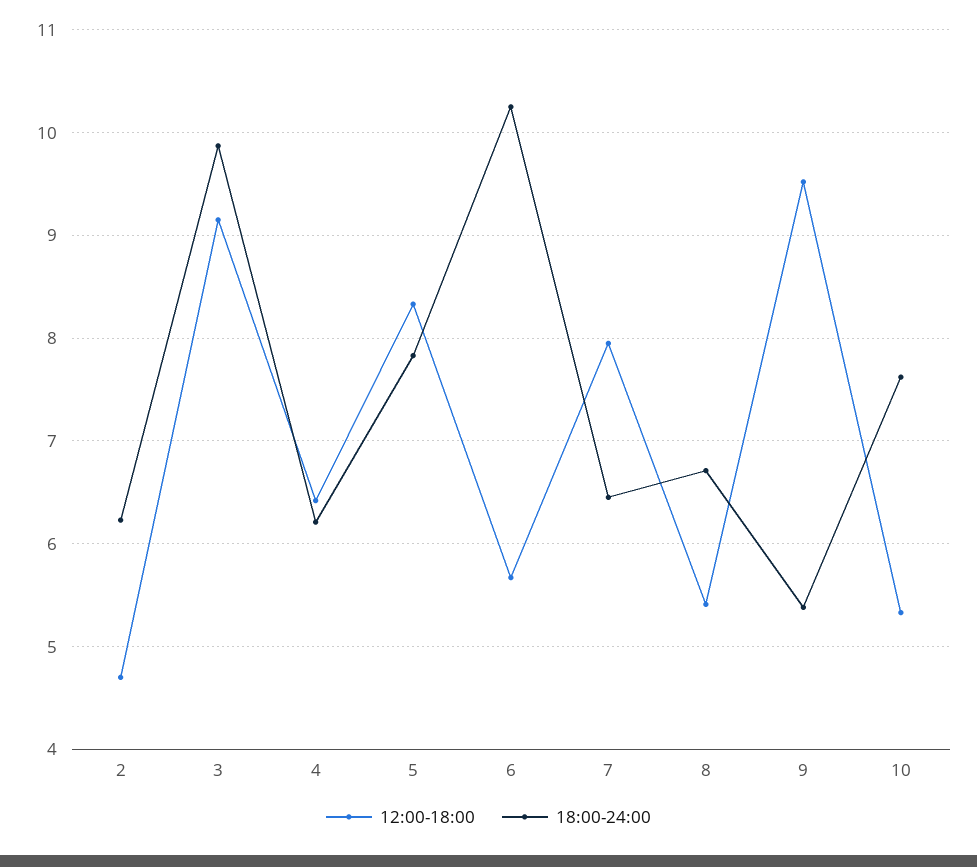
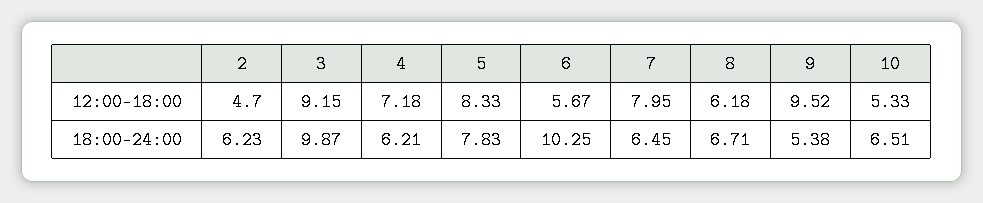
12:00-18:00, 4: 6.4 -> 7.18
12:00-18:00, 8: 5.4 -> 6.18
18:00-24:00, 10: 7.6 -> 6.51

